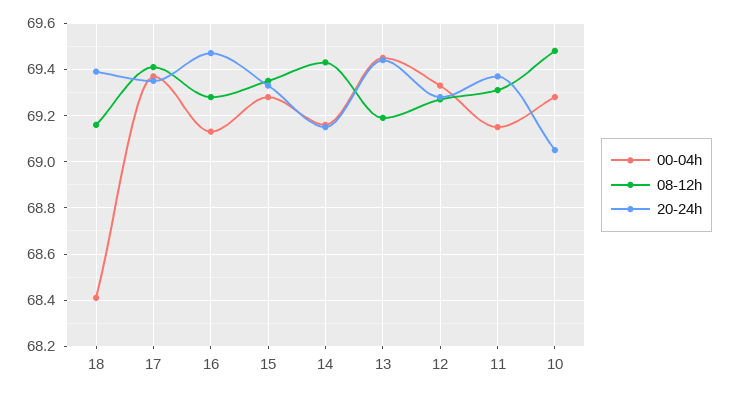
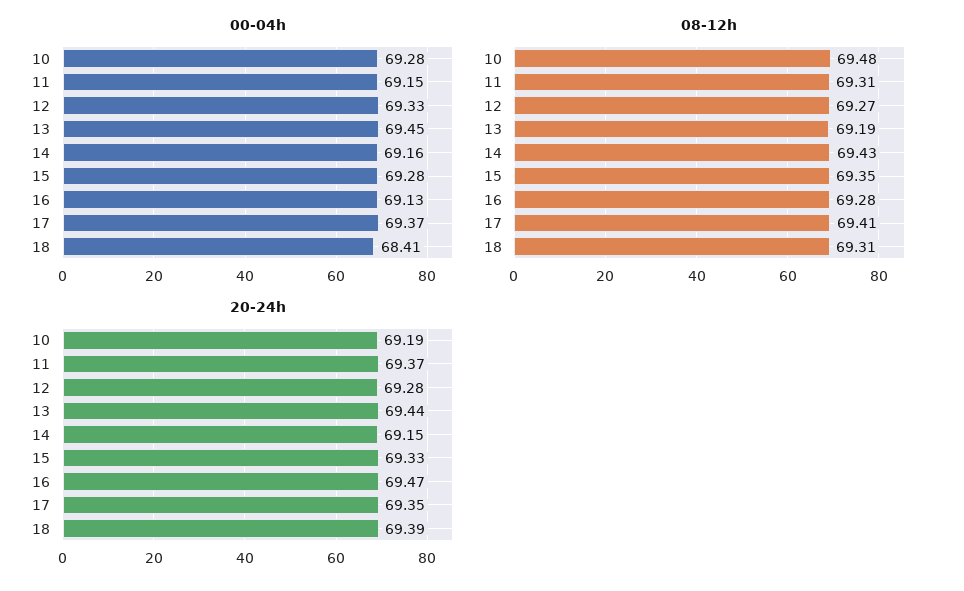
08-12h, 18: 69.15 -> 69.31
20-24h, 10: 69.05 -> 69.19

